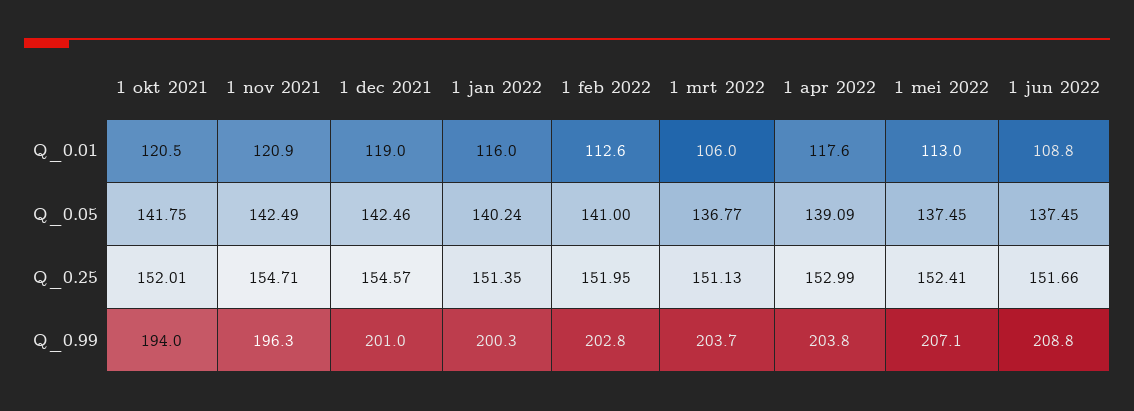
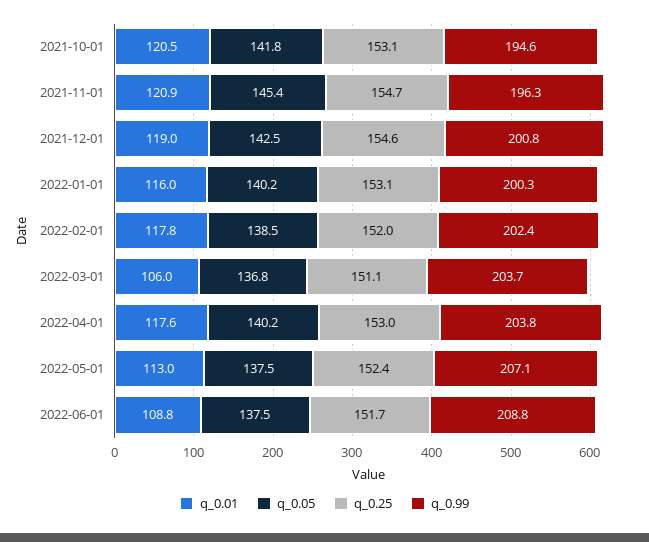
Q_0.01, 1 feb 2022: 112.6 -> 117.8
Q_0.05, 1 nov 2021: 142.49 -> 145.4
Q_0.05, 1 feb 2022: 141 -> 138.5
Q_0.05, 1 apr 2022: 139.09 -> 140.2
Q_0.25, 1 okt 2021: 152.01 -> 153.1
Q_0.25, 1 jan 2022: 151.35 -> 153.1
Q_0.99, 1 okt 2021: 194 -> 194.6
Q_0.99, 1 dec 2021: 201 -> 200.8
Q_0.99, 1 feb 2022: 202.8 -> 202.4

